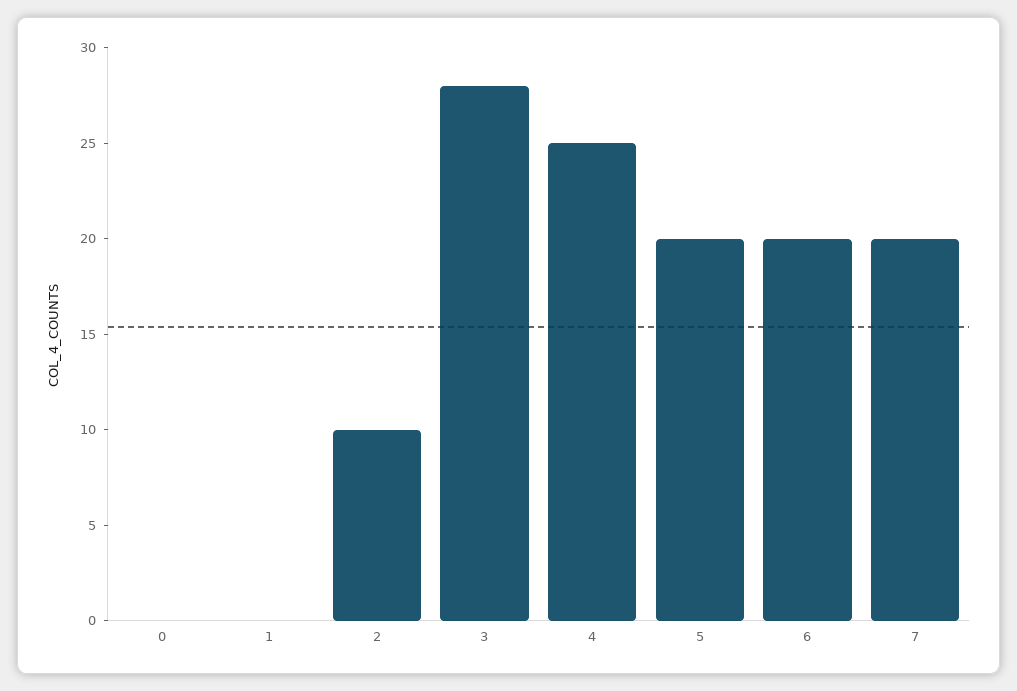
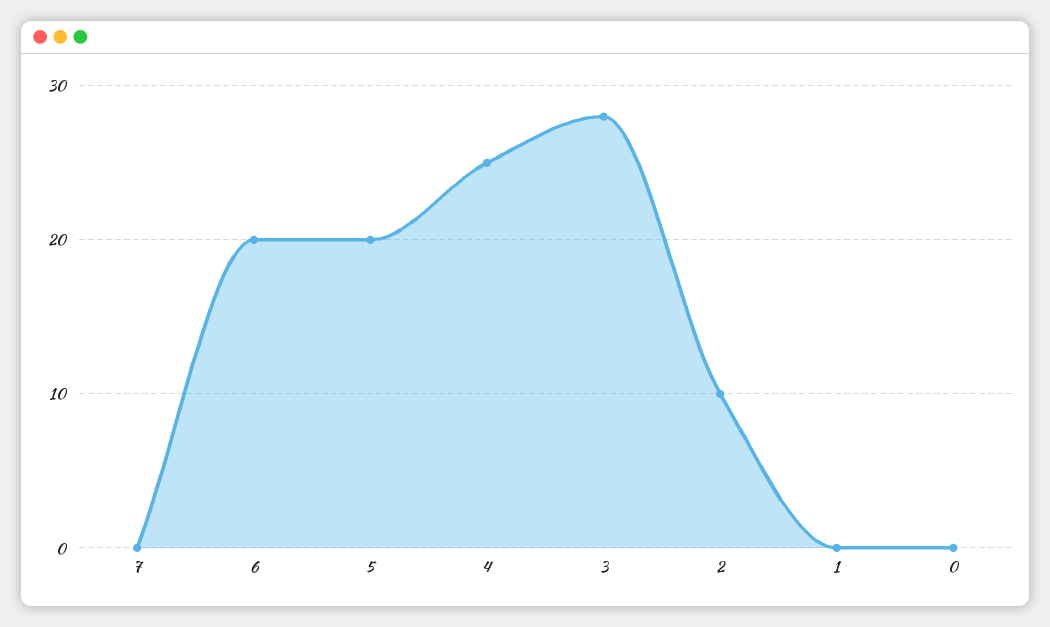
7: 20 -> 0

